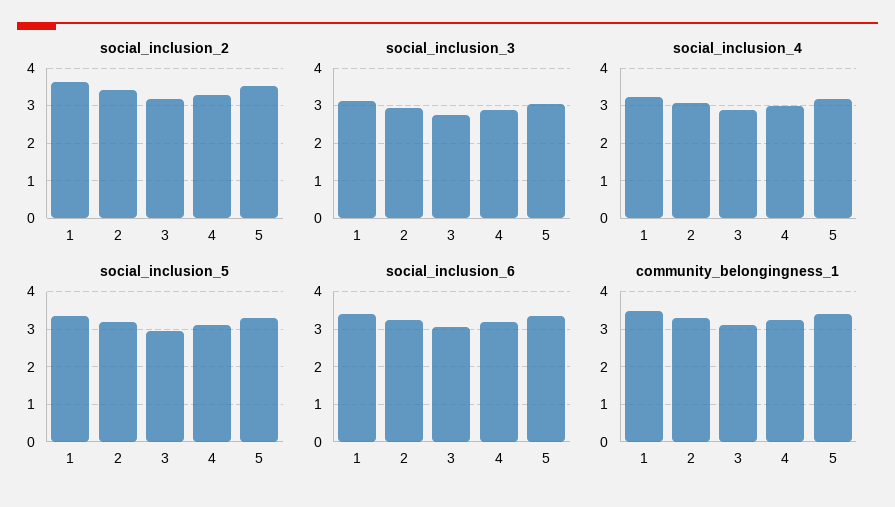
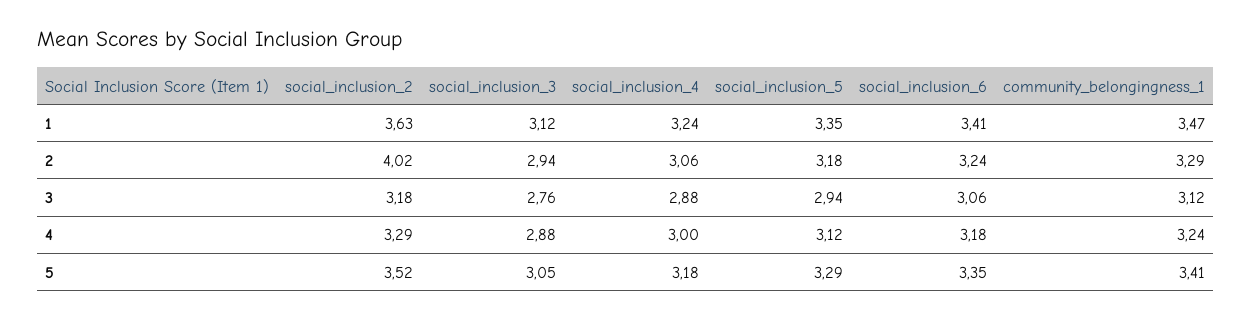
social_inclusion_2, 2: 3.4 -> 4.02

